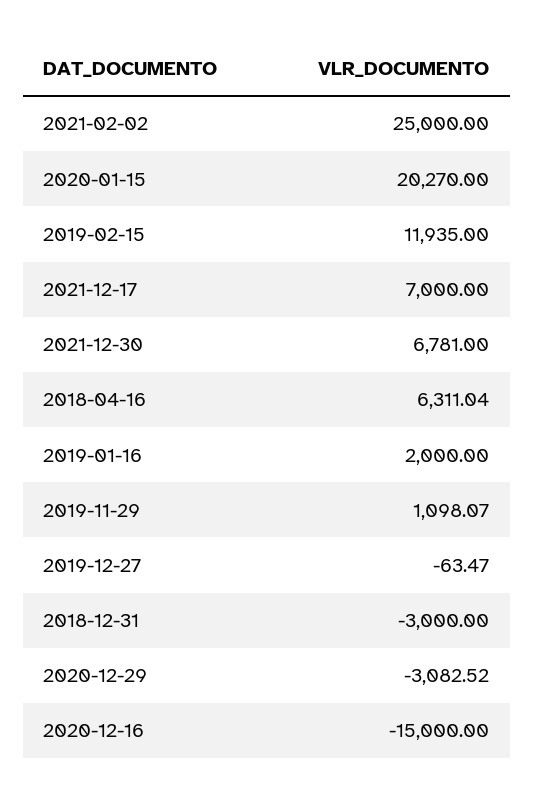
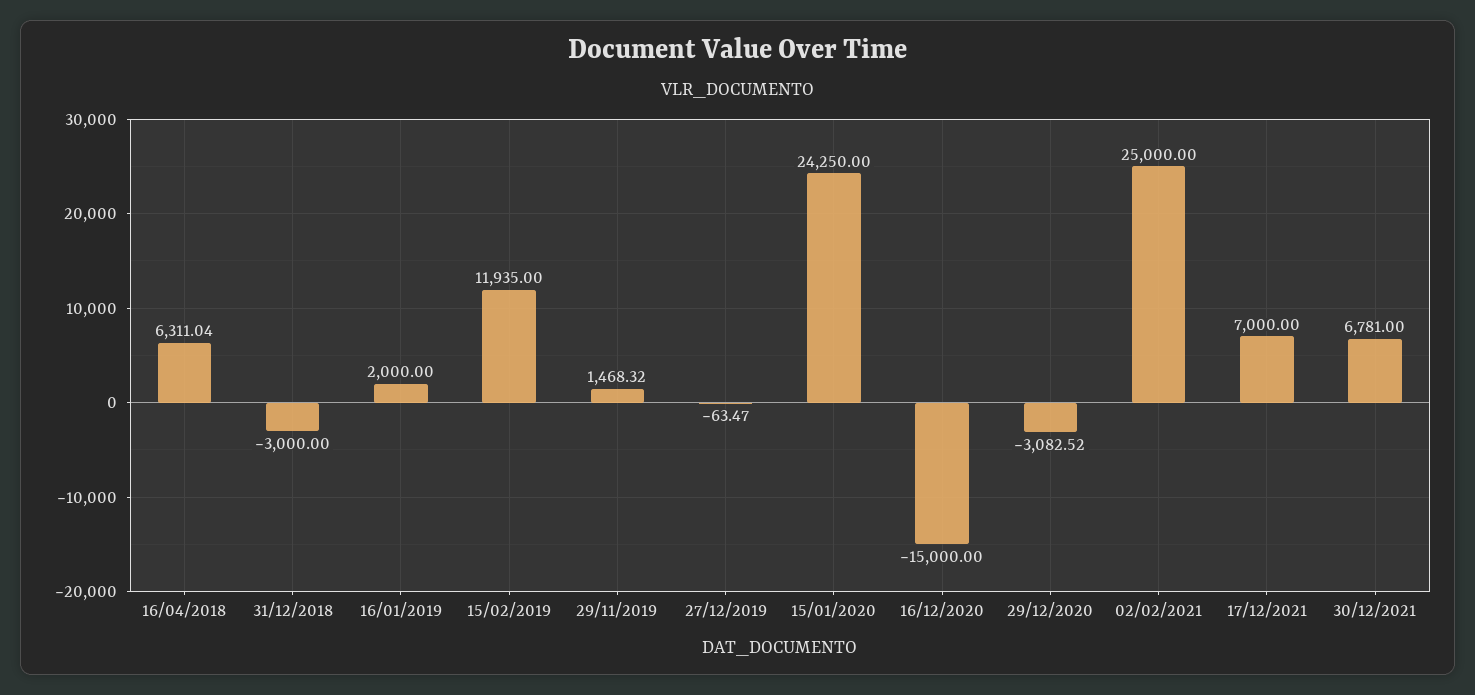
2020-01-15: 20270 -> 24250
2019-11-29: 1098.07 -> 1468.32

